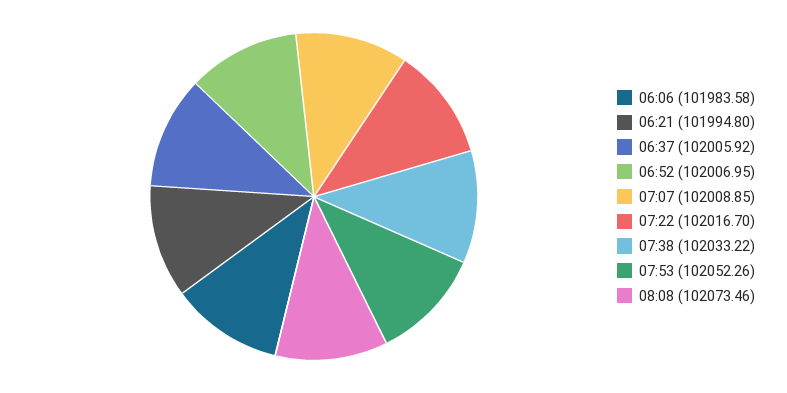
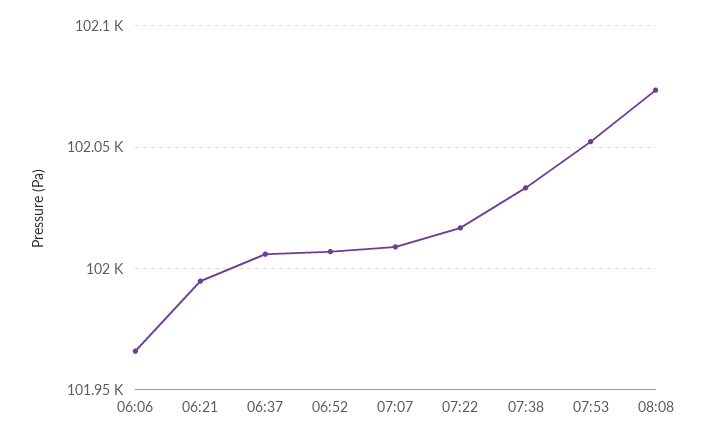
06:06: 101983.58 -> 101965

